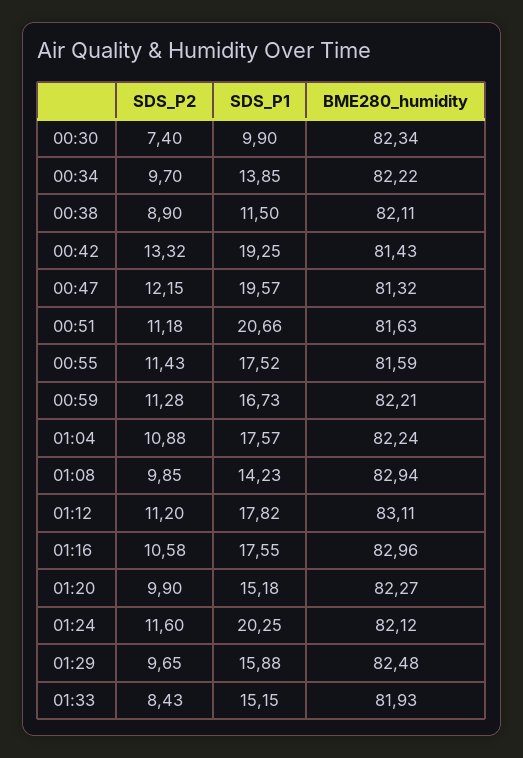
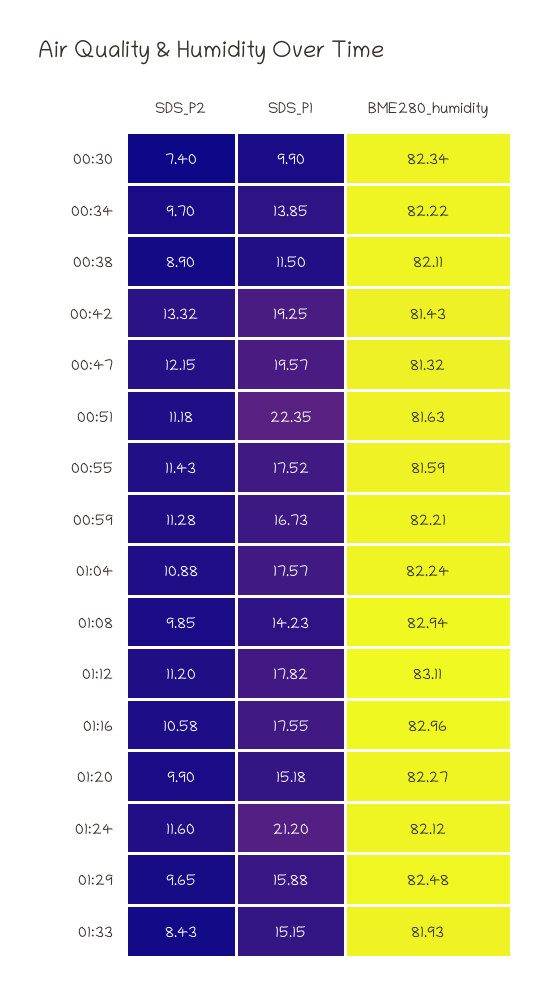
SDS_P1, 00:51: 20.66 -> 22.35
SDS_P1, 01:24: 20.25 -> 21.2

